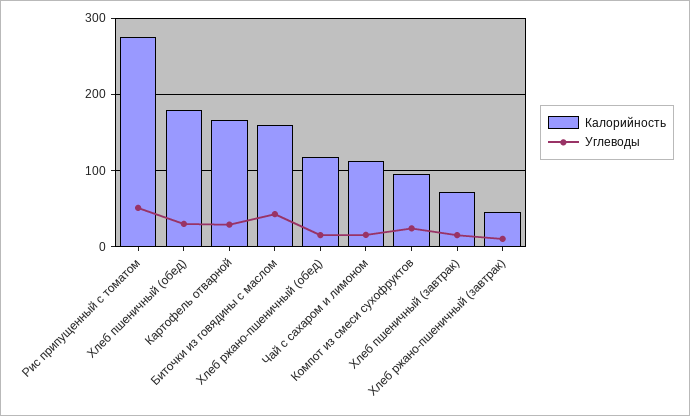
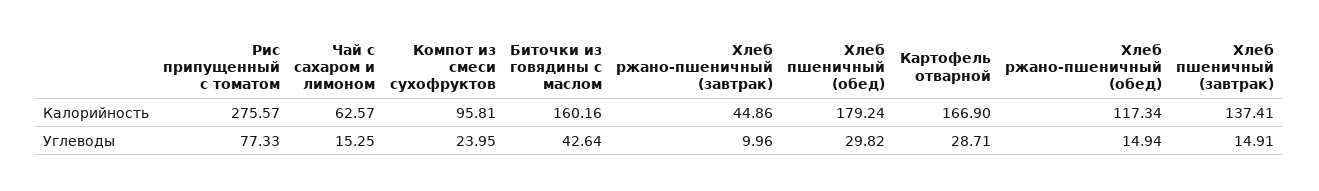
Углеводы, Рис припущенный с томатом: 50 -> 77.33
Калорийность, Чай с сахаром и лимоном: 110 -> 62.57
Калорийность, Хлеб пшеничный (завтрак): 70 -> 137.41

